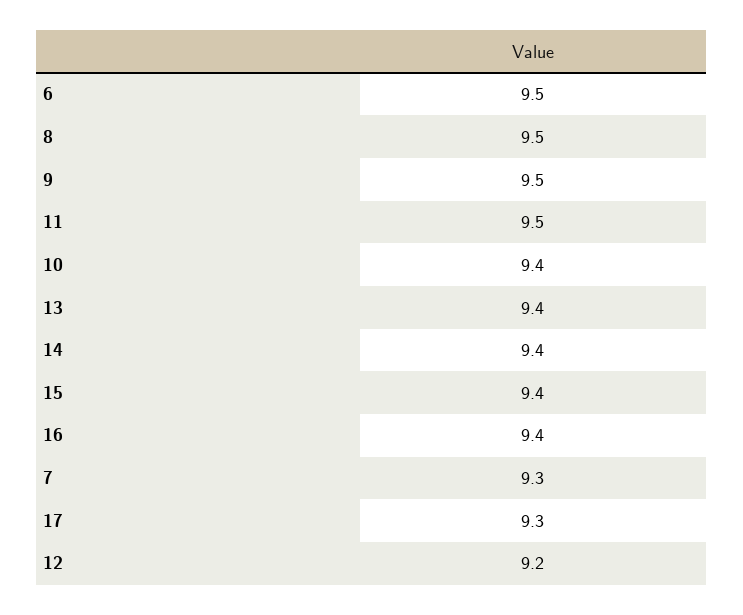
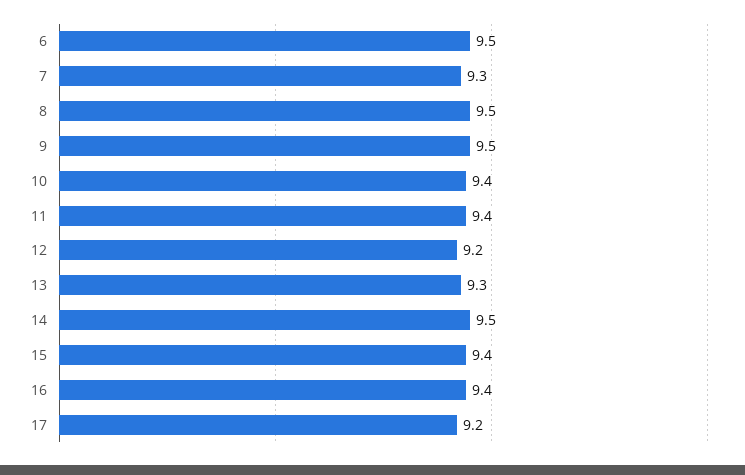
11: 9.5 -> 9.4
13: 9.4 -> 9.3
14: 9.4 -> 9.5
17: 9.3 -> 9.2

